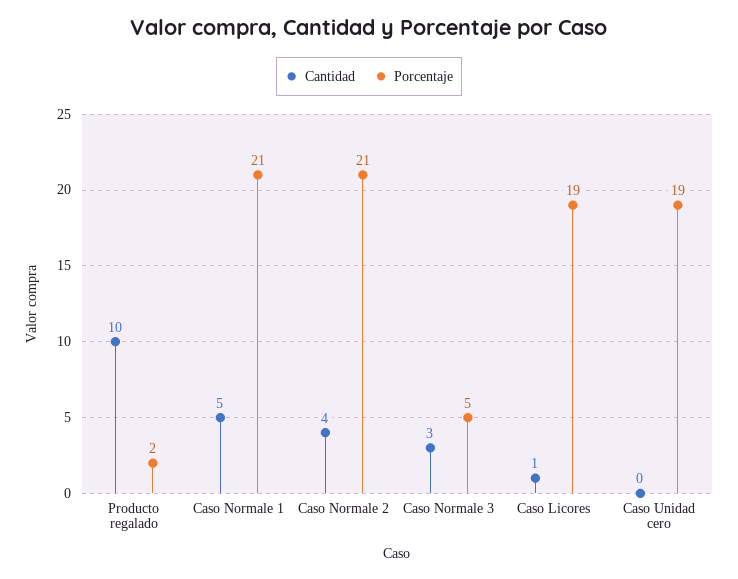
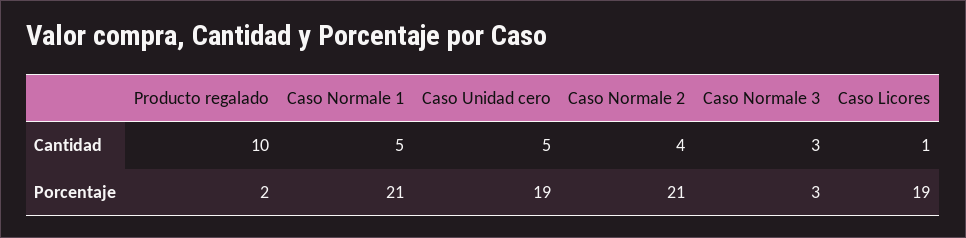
Porcentaje, Caso Normale 3: 5 -> 3
Cantidad, Caso Unidad cero: 0 -> 5

